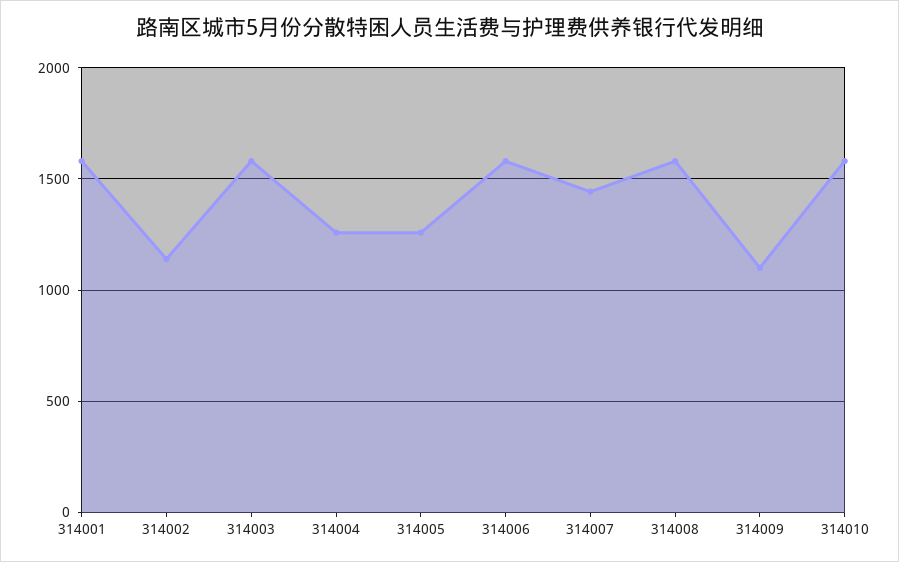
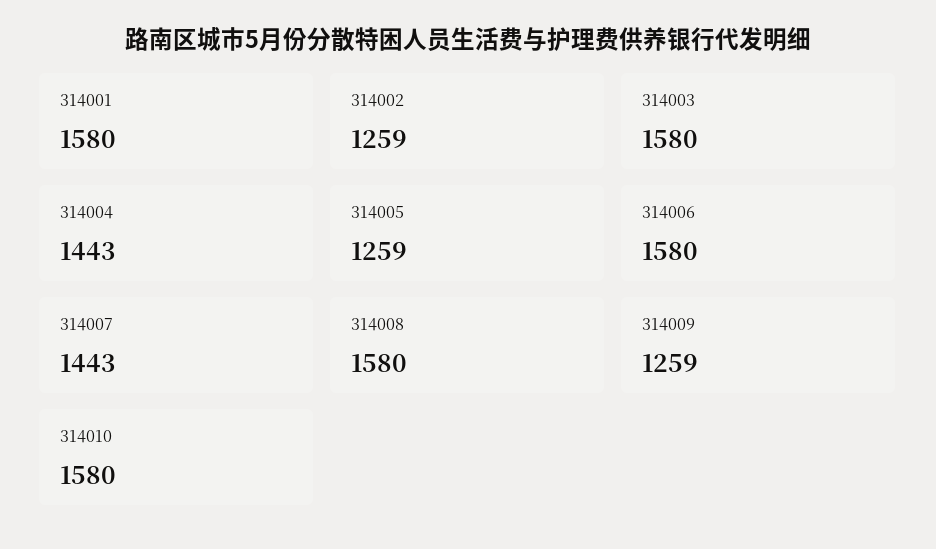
314002: 1150 -> 1259
314004: 1250 -> 1443
314009: 1100 -> 1259

